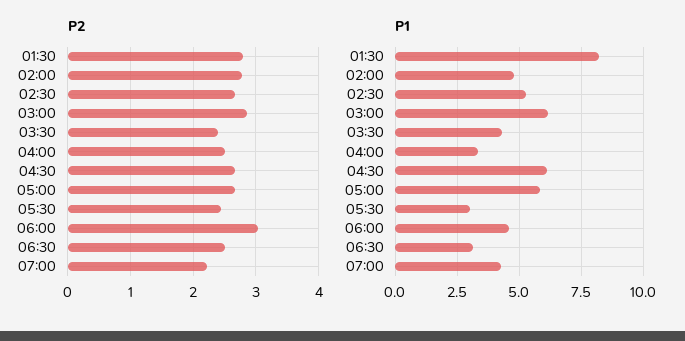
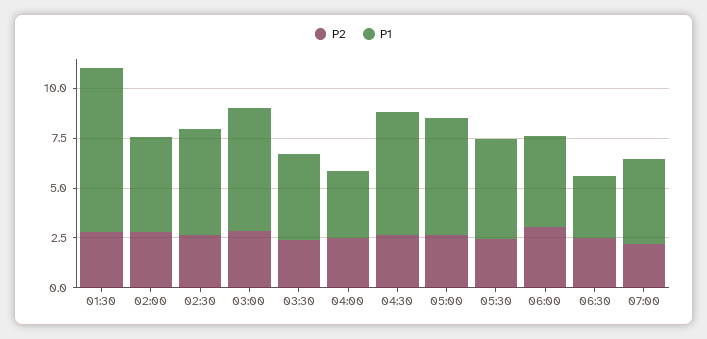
P1, 05:30: 3 -> 5

